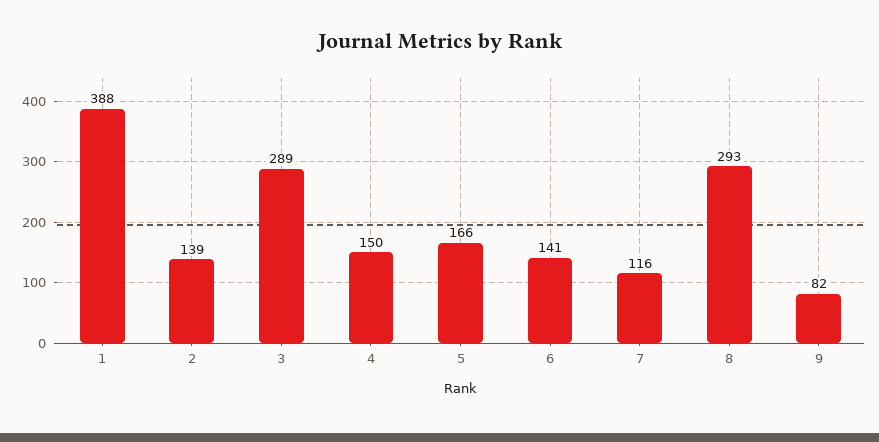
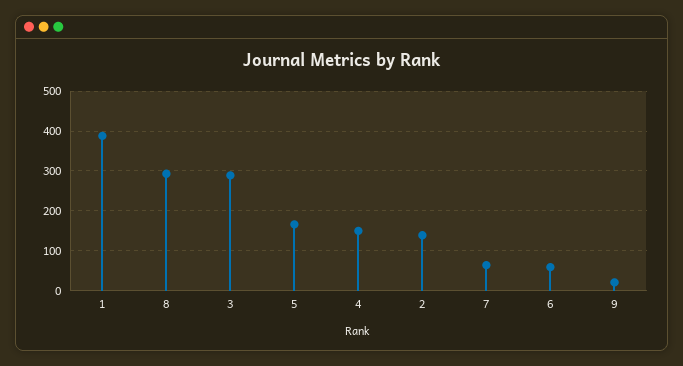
6: 141 -> 60
7: 116 -> 60
9: 82 -> 20

